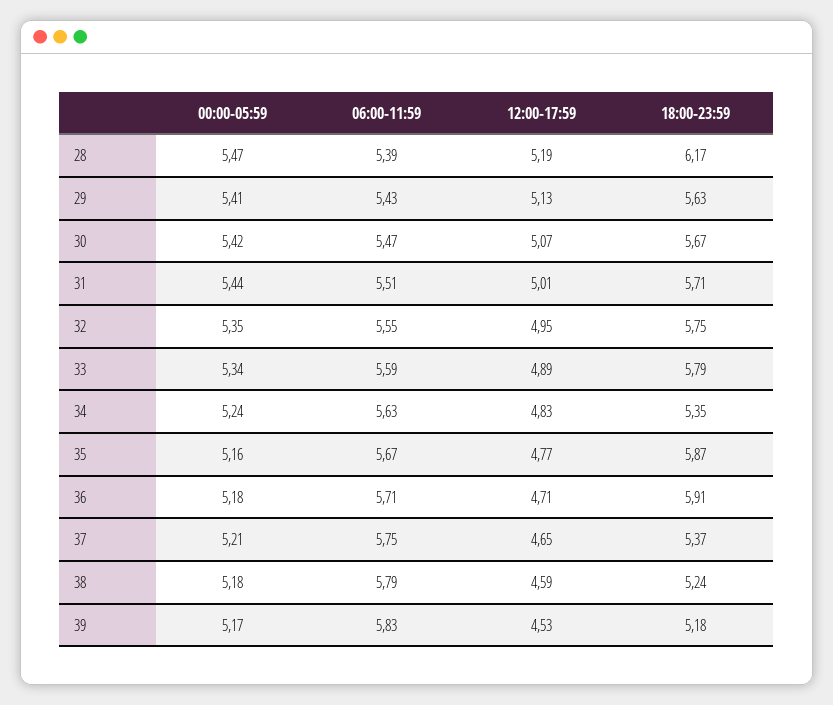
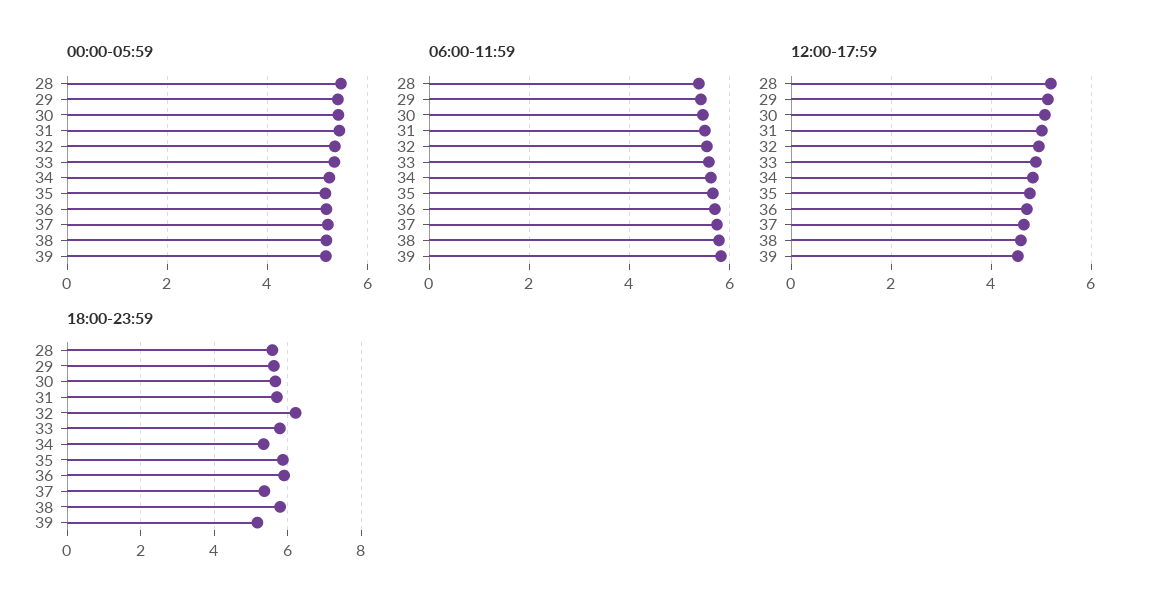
18:00-23:59, 28: 6.17 -> 5.6
18:00-23:59, 32: 5.75 -> 6.2
18:00-23:59, 38: 5.24 -> 5.8

